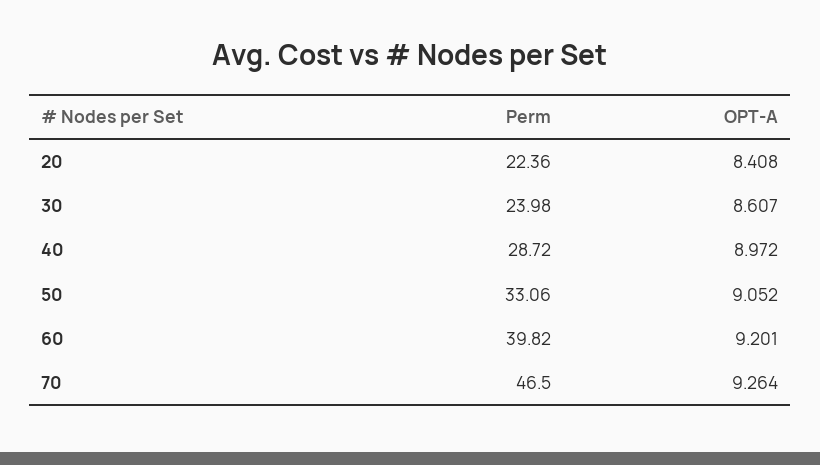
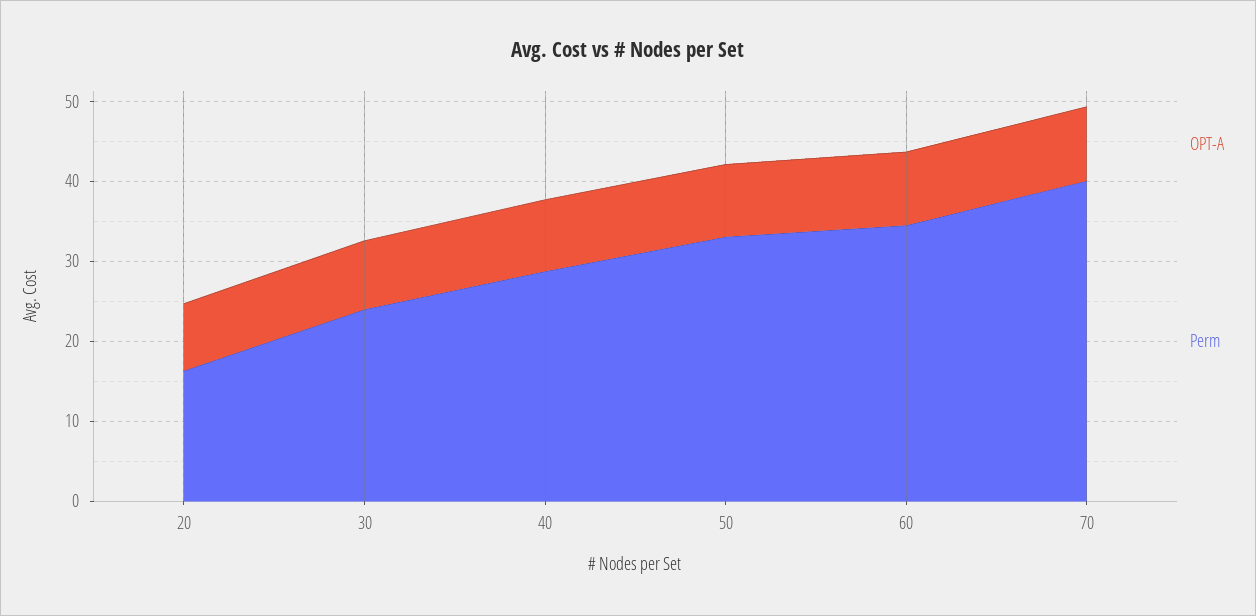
Perm, 20: 22.36 -> 16
Perm, 60: 39.82 -> 34
Perm, 70: 46.5 -> 40

